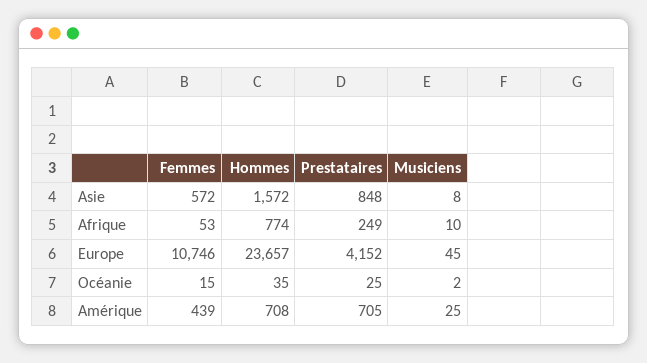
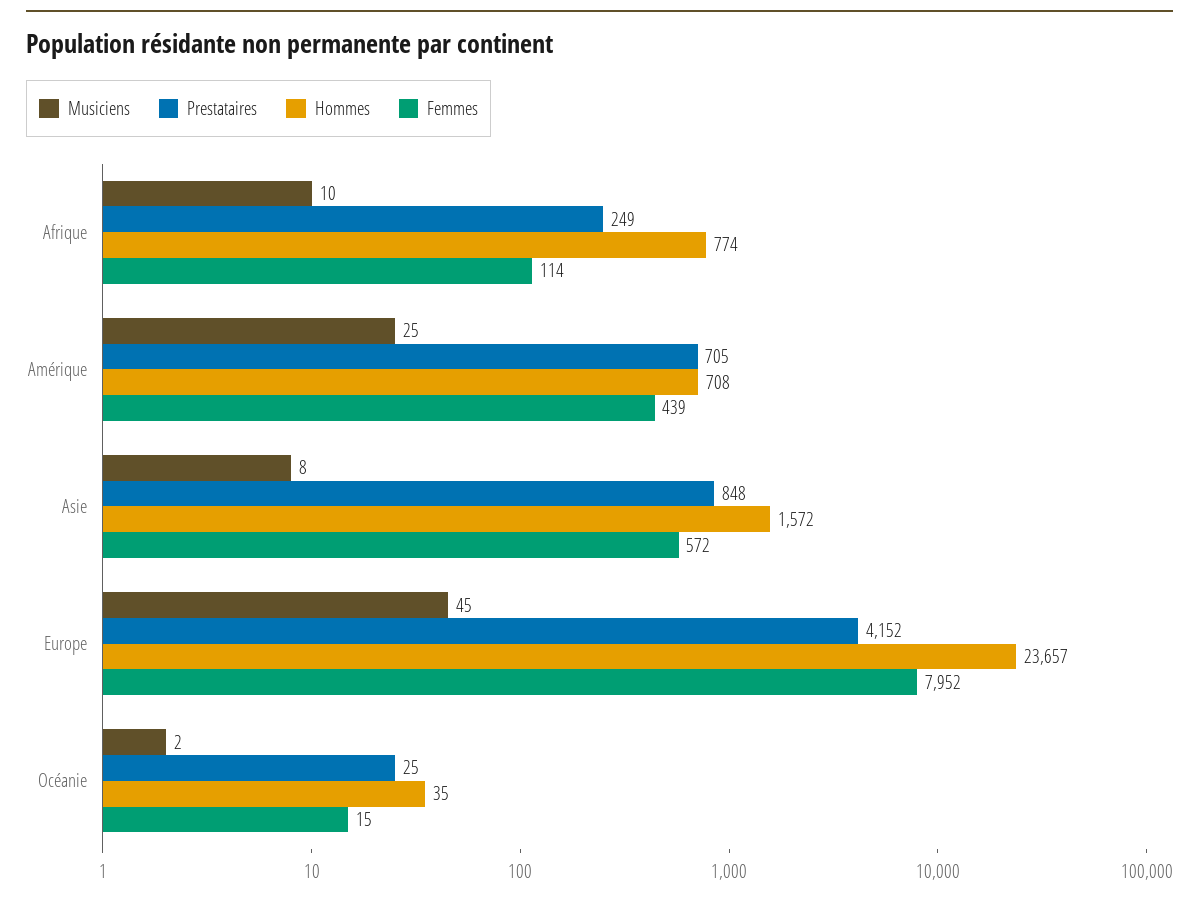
Femmes, Afrique: 53 -> 114
Femmes, Europe: 10746 -> 7952

